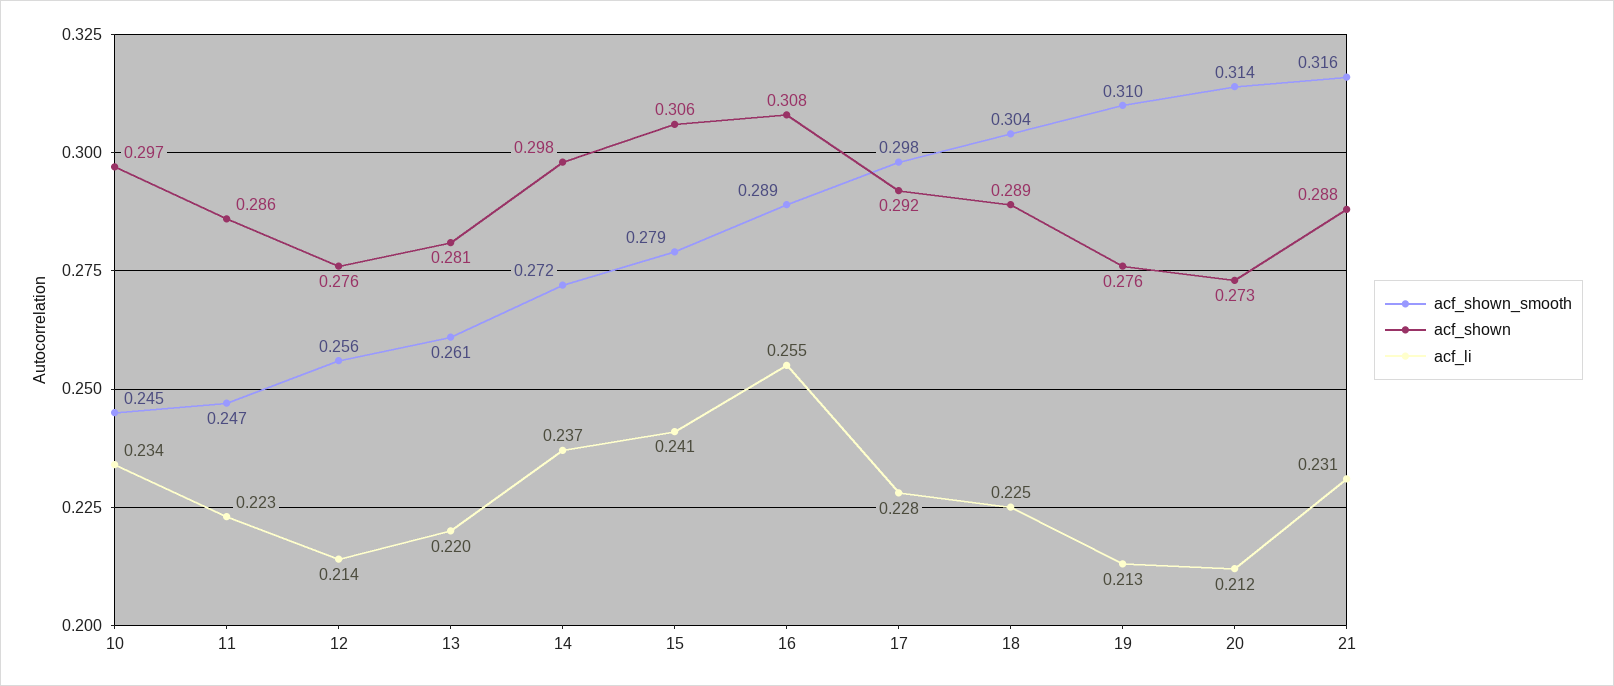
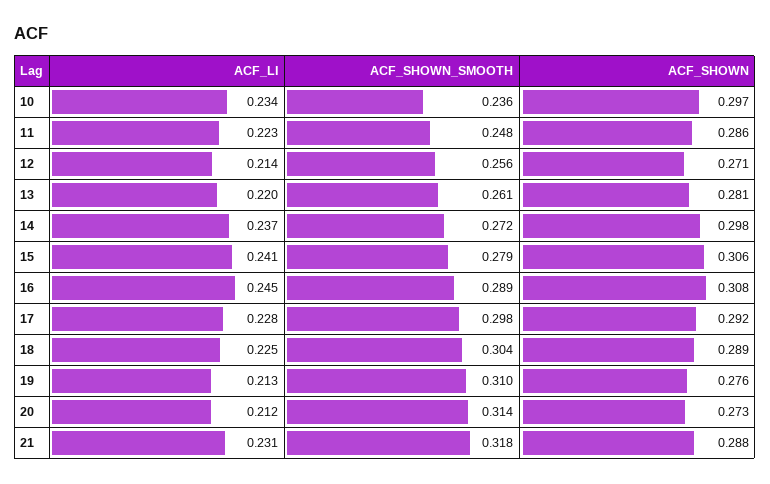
acf_shown_smooth, 10: 0.245 -> 0.236
acf_shown_smooth, 11: 0.247 -> 0.248
acf_shown, 12: 0.276 -> 0.271
acf_li, 16: 0.255 -> 0.245
acf_shown_smooth, 21: 0.316 -> 0.318

